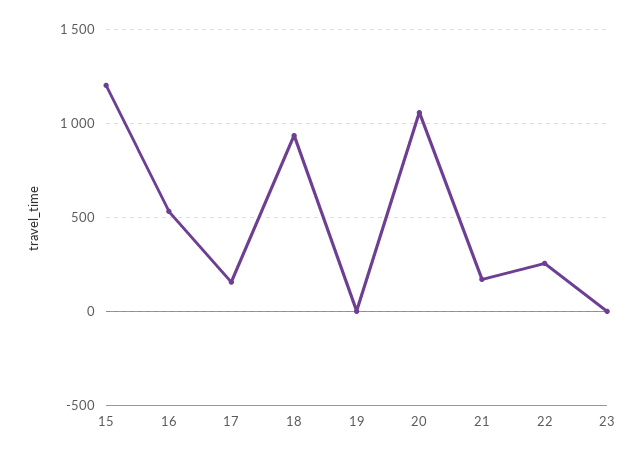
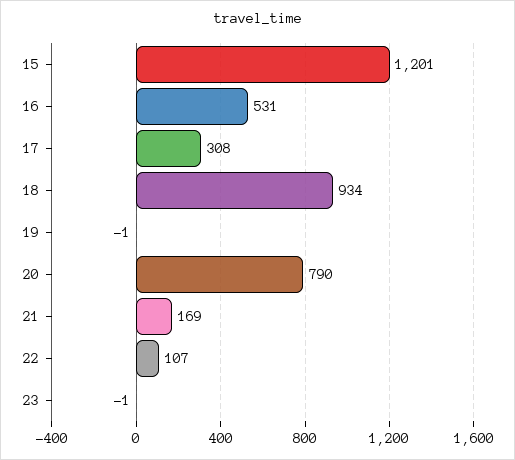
17: 150 -> 308
20: 1050 -> 790
22: 250 -> 107

